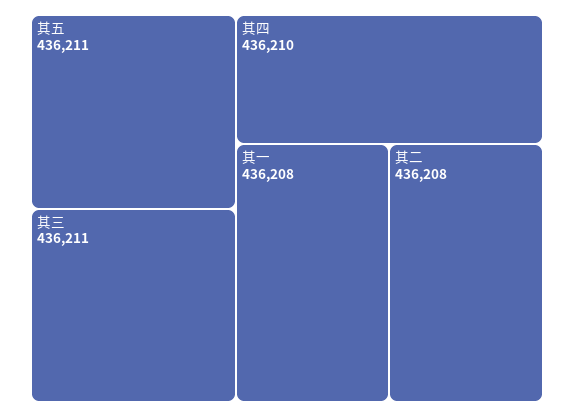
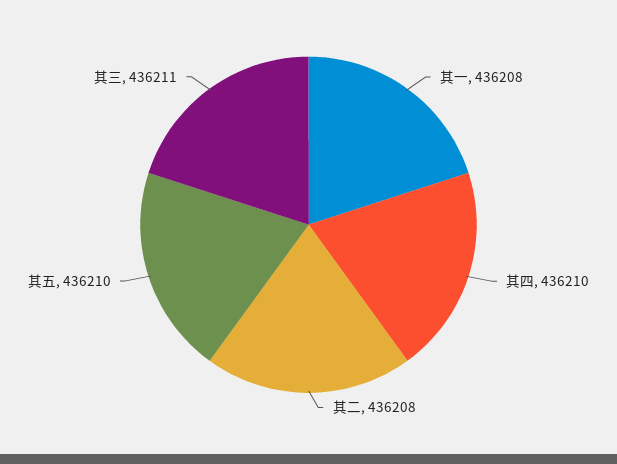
其五: 436211 -> 436210

